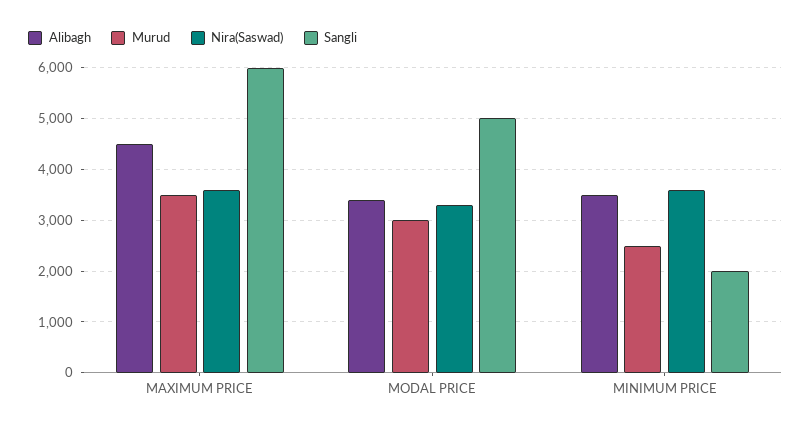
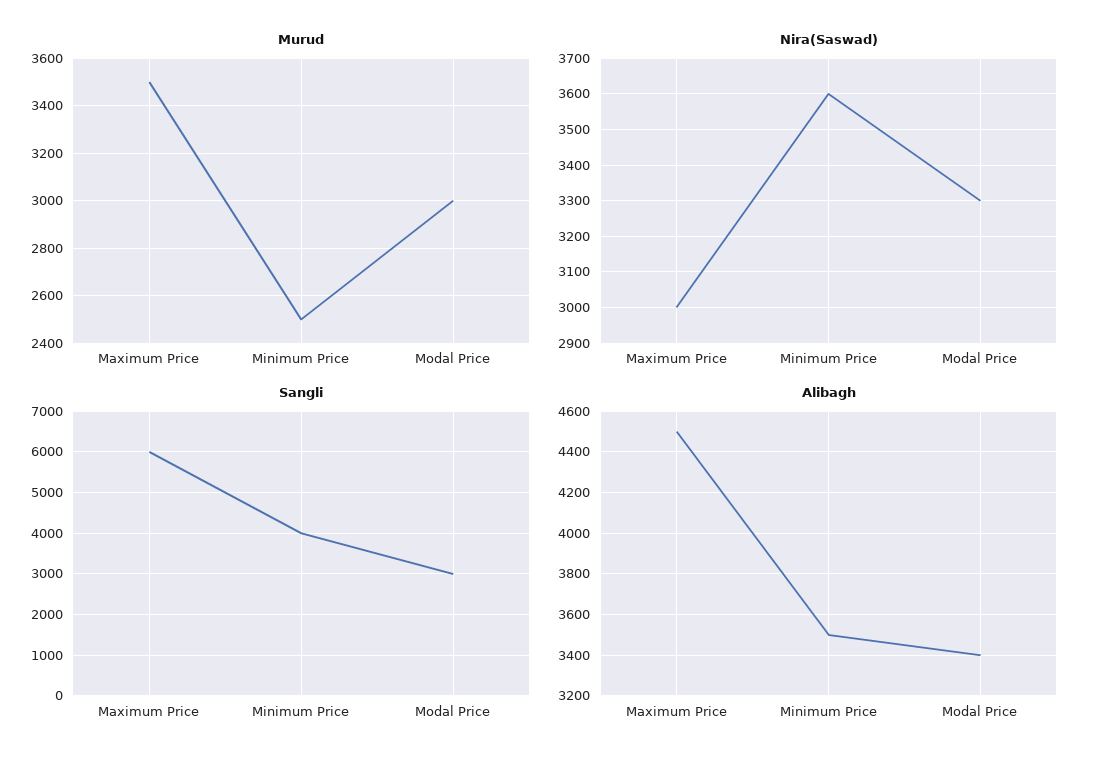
Nira(Saswad), MAXIMUM PRICE: 3600 -> 3000
Sangli, MODAL PRICE: 5000 -> 3000
Sangli, MINIMUM PRICE: 2000 -> 4000

